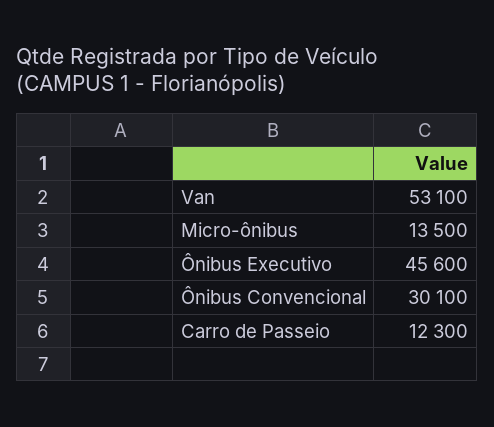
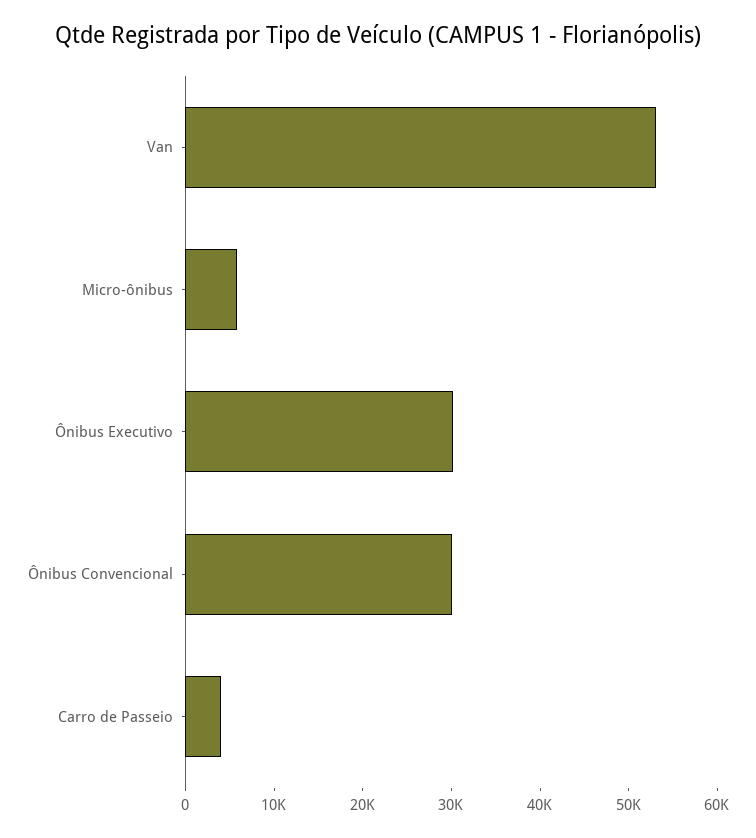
Micro-ônibus: 13500 -> 6000
Ônibus Executivo: 45600 -> 30000
Carro de Passeio: 12300 -> 4000

